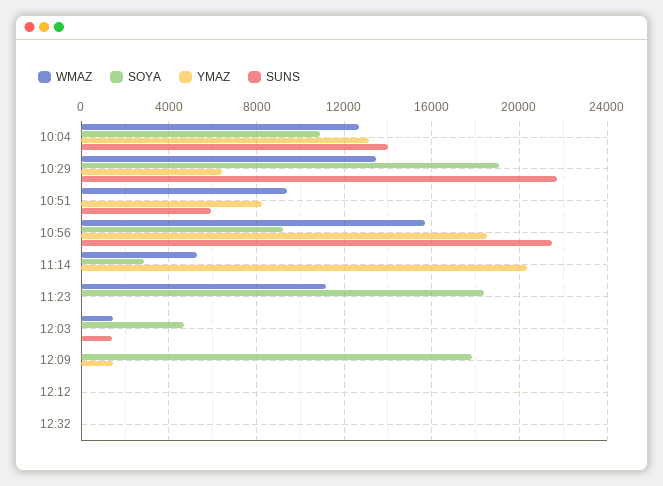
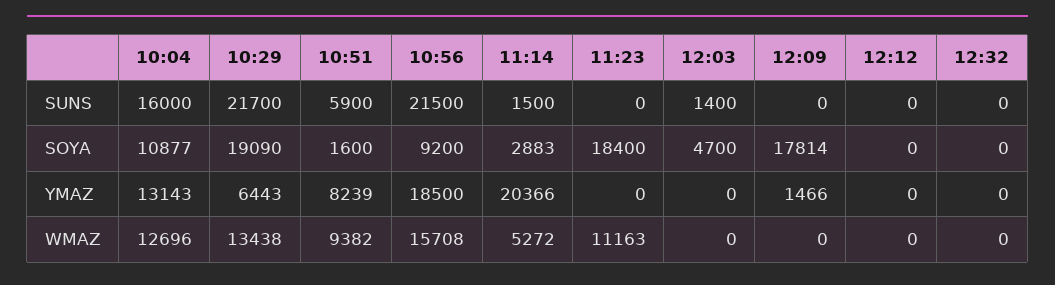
SUNS, 10:04: 14000 -> 16000
SOYA, 10:51: 0 -> 1600
SUNS, 11:14: 0 -> 1500
WMAZ, 12:03: 1500 -> 0

